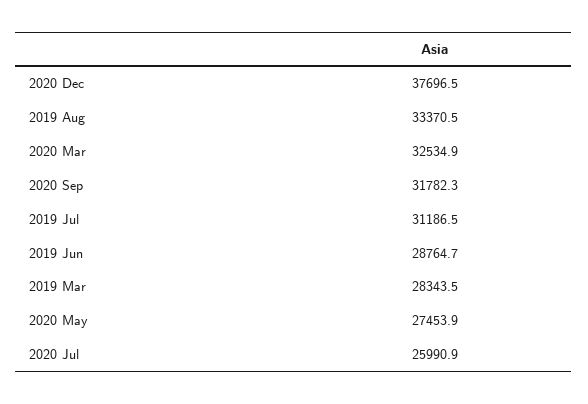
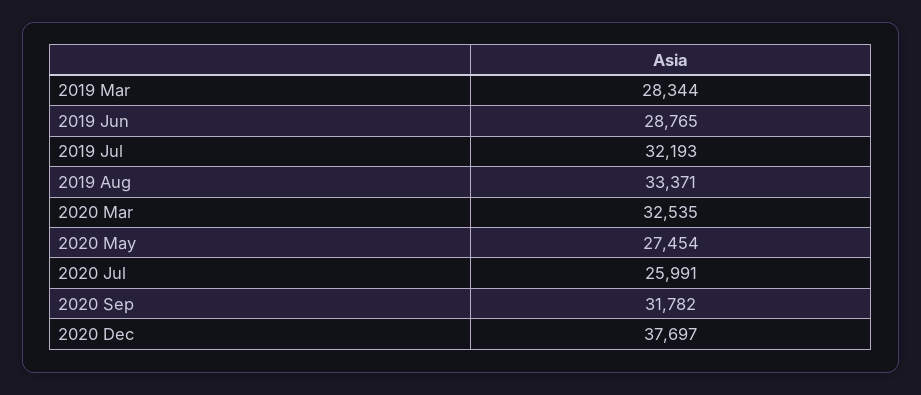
2019 Jul: 31186.5 -> 32193

